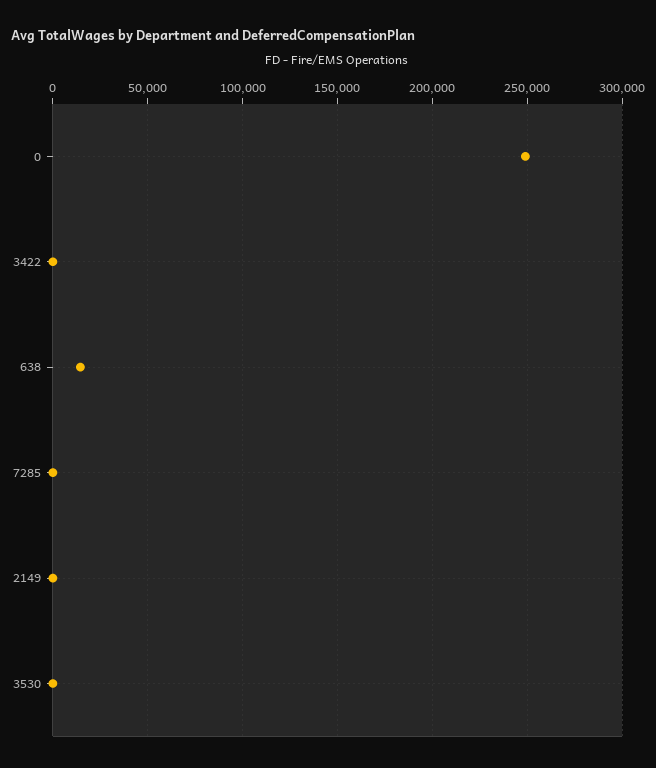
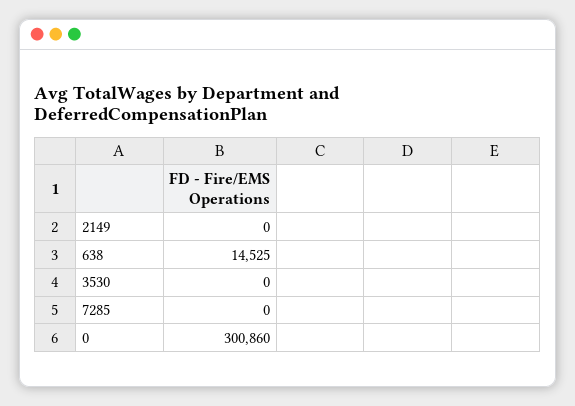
0: 250000 -> 300860
3422: 0 -> none

